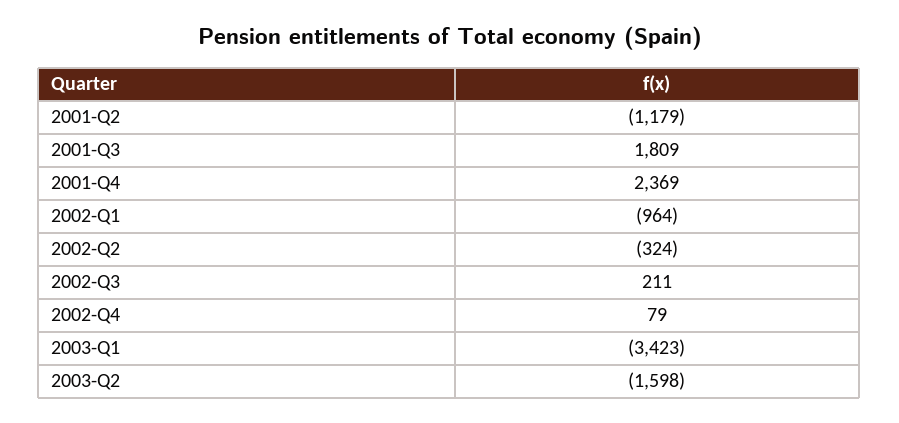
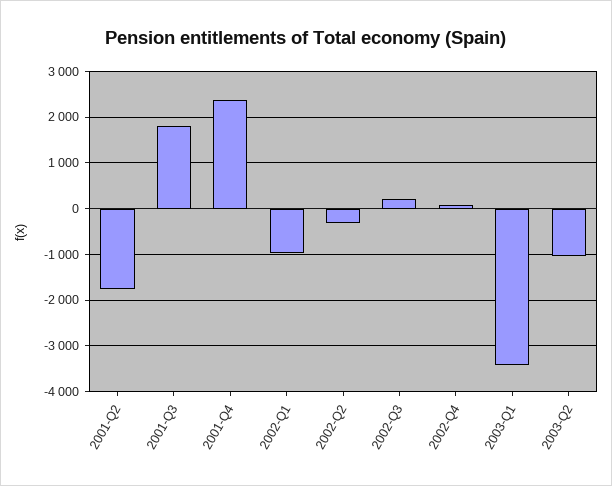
2001-Q2: -1179 -> -1800
2003-Q2: -1598 -> -1000

